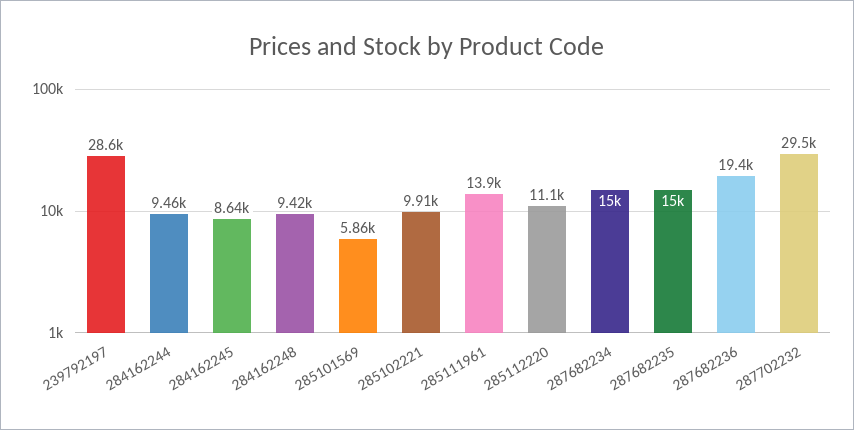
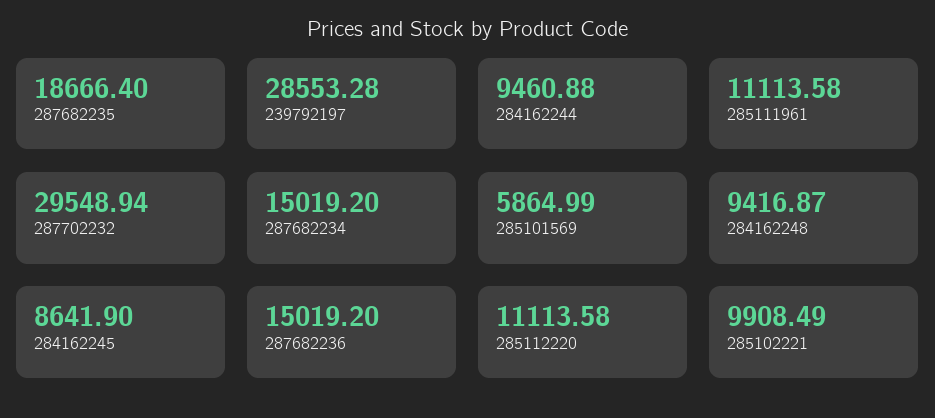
285111961: 13900 -> 11113.58
287682235: 15000 -> 18666.4
287682236: 19400 -> 15019.2

